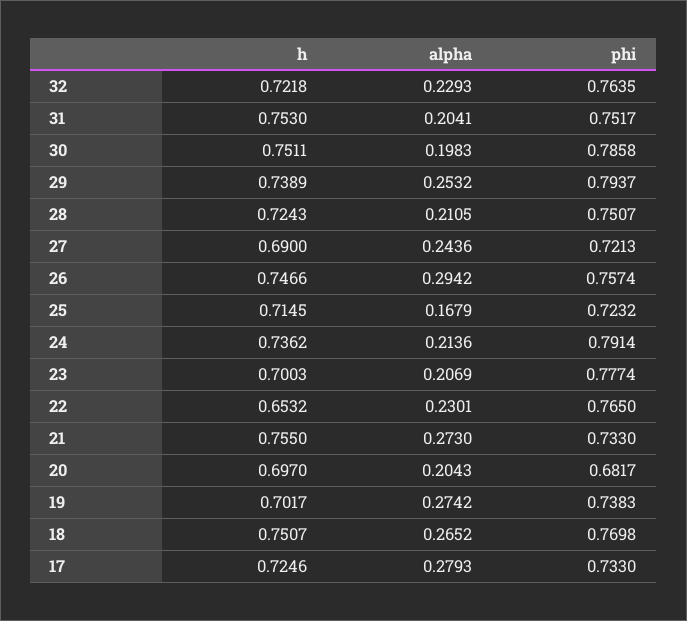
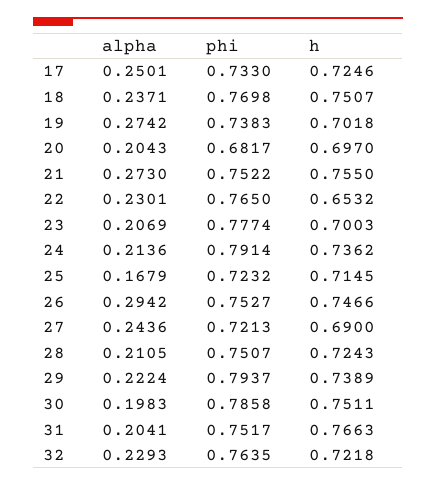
h, 31: 0.753 -> 0.7663
alpha, 29: 0.2532 -> 0.2224
phi, 26: 0.7574 -> 0.7527
phi, 21: 0.733 -> 0.7522
h, 19: 0.7017 -> 0.7018
alpha, 18: 0.2652 -> 0.2371
alpha, 17: 0.2793 -> 0.2501

